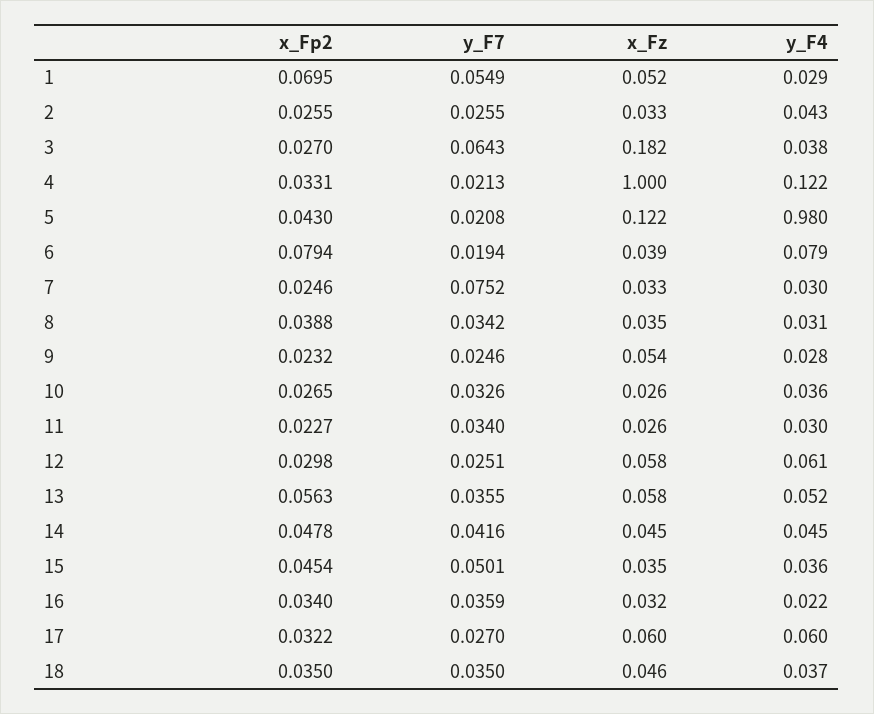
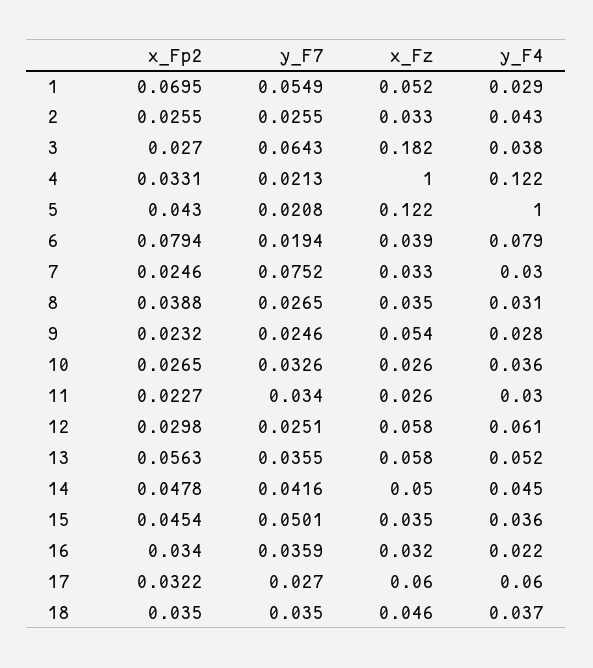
y_F4, 5: 0.98 -> 1
y_F7, 8: 0.0342 -> 0.0265
x_Fz, 14: 0.045 -> 0.05

